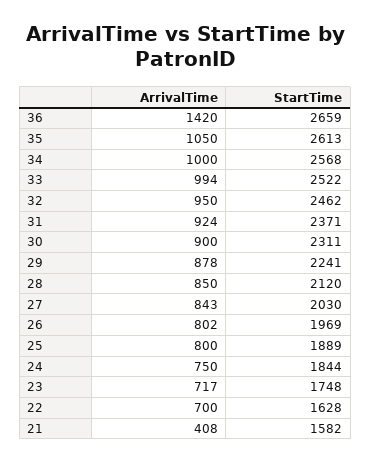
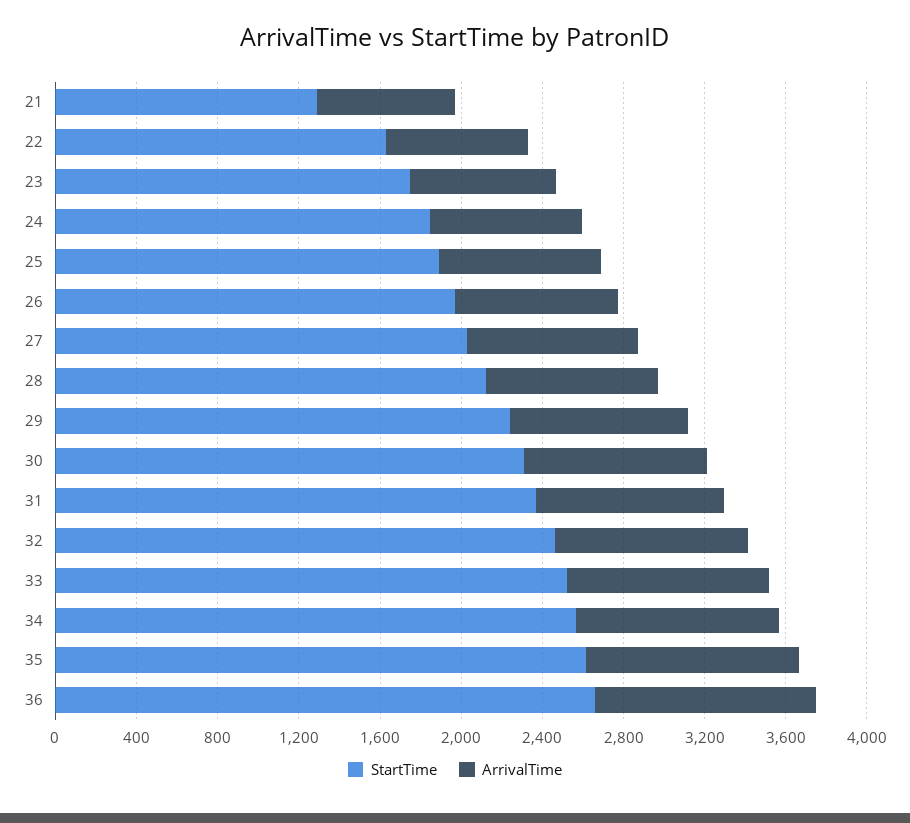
ArrivalTime, 36: 1420 -> 1100
ArrivalTime, 21: 408 -> 700
StartTime, 21: 1582 -> 1300

